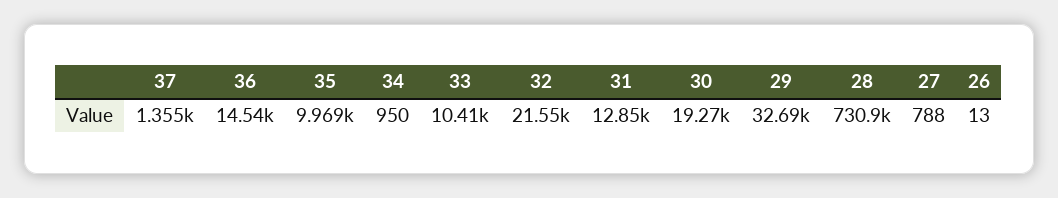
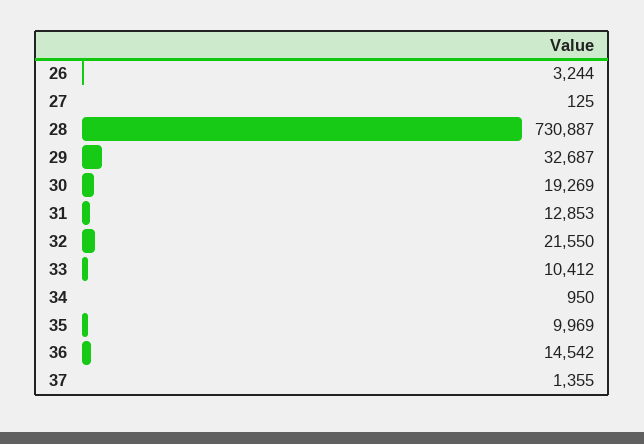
27: 788 -> 125
26: 13 -> 3244

